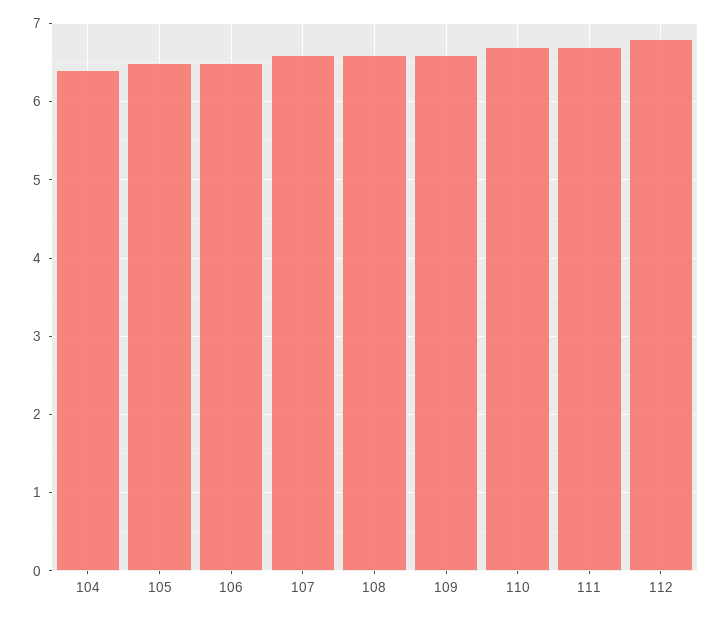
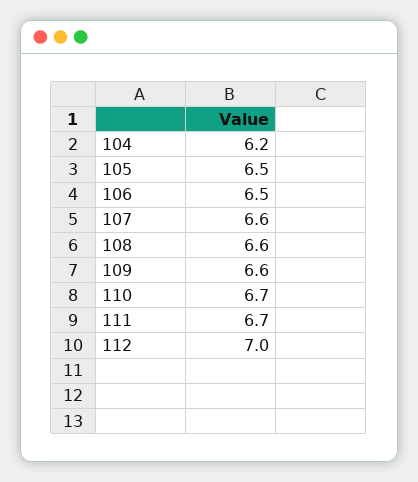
104: 6.4 -> 6.2
112: 6.8 -> 7

